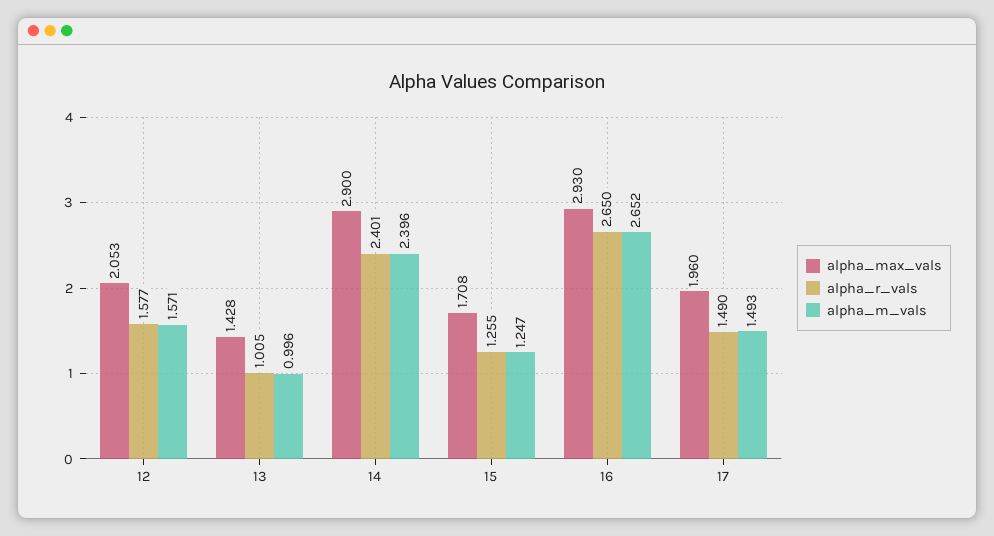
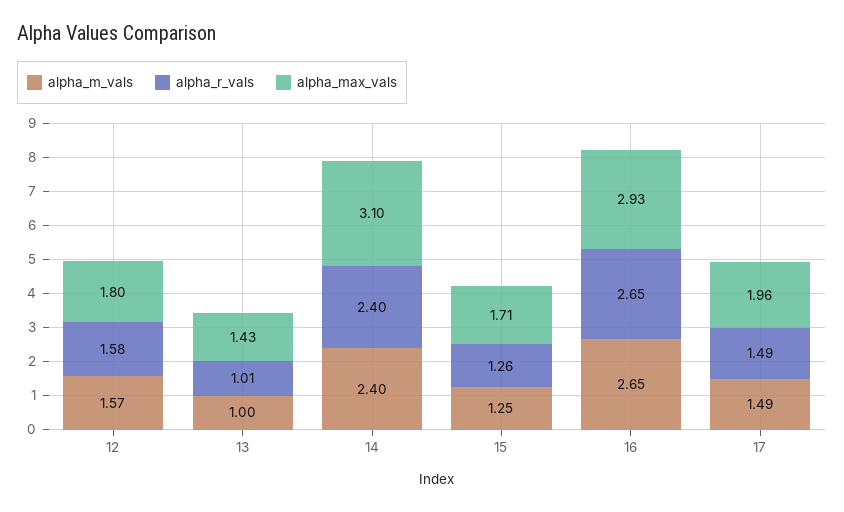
alpha_max_vals, 12: 2.053 -> 1.8
alpha_max_vals, 14: 2.9 -> 3.1

